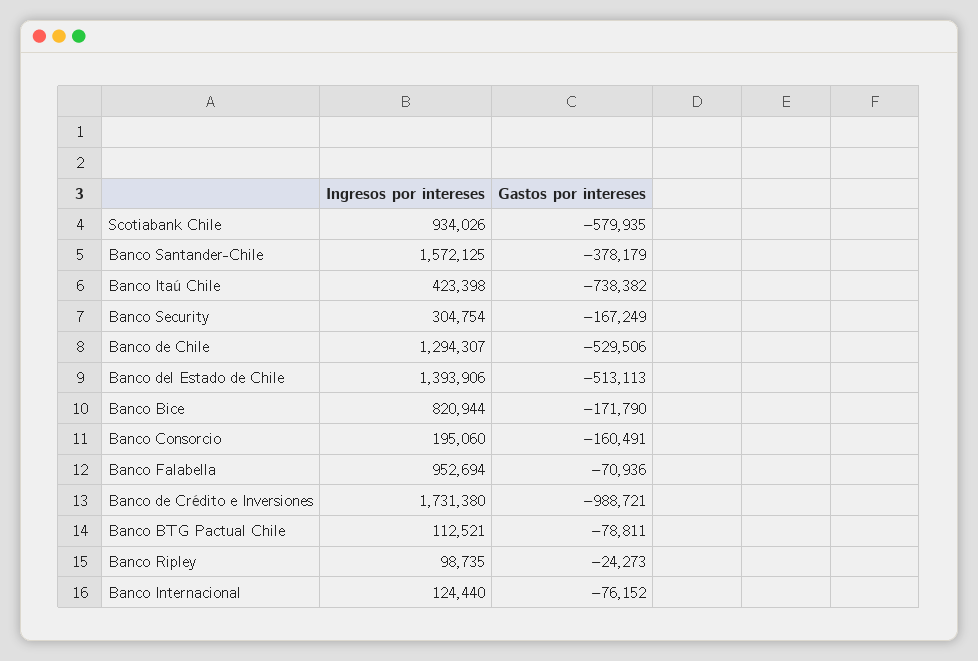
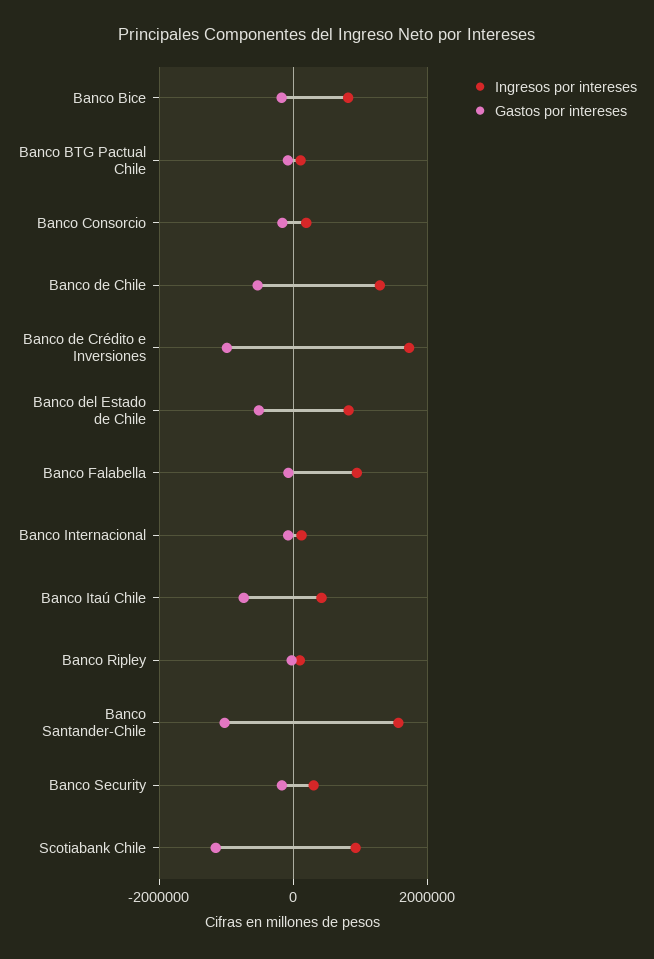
Gastos por intereses, Scotiabank Chile: -579935 -> -1200000
Gastos por intereses, Banco Santander-Chile: -378179 -> -1000000
Ingresos por intereses, Banco del Estado de Chile: 1393906 -> 800000

